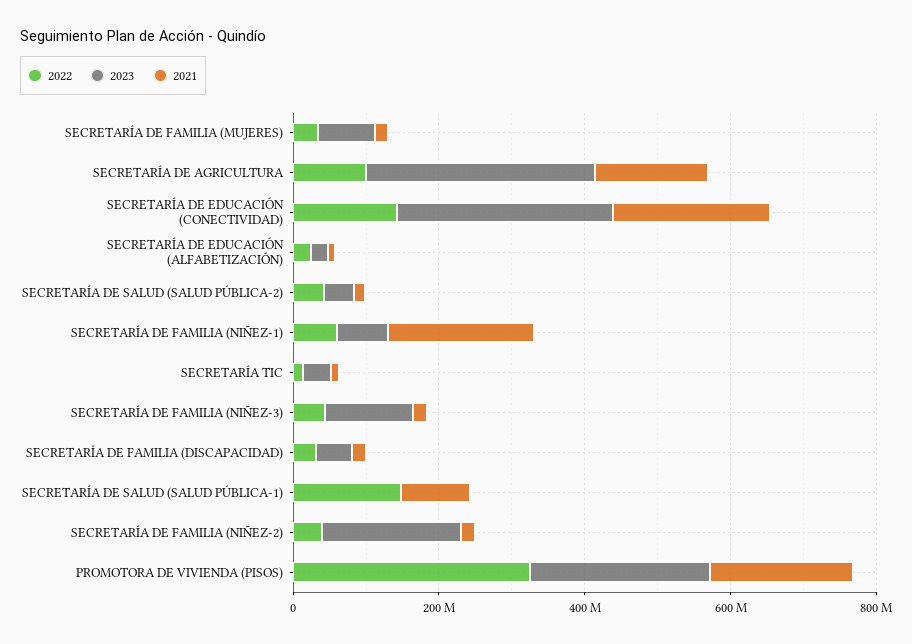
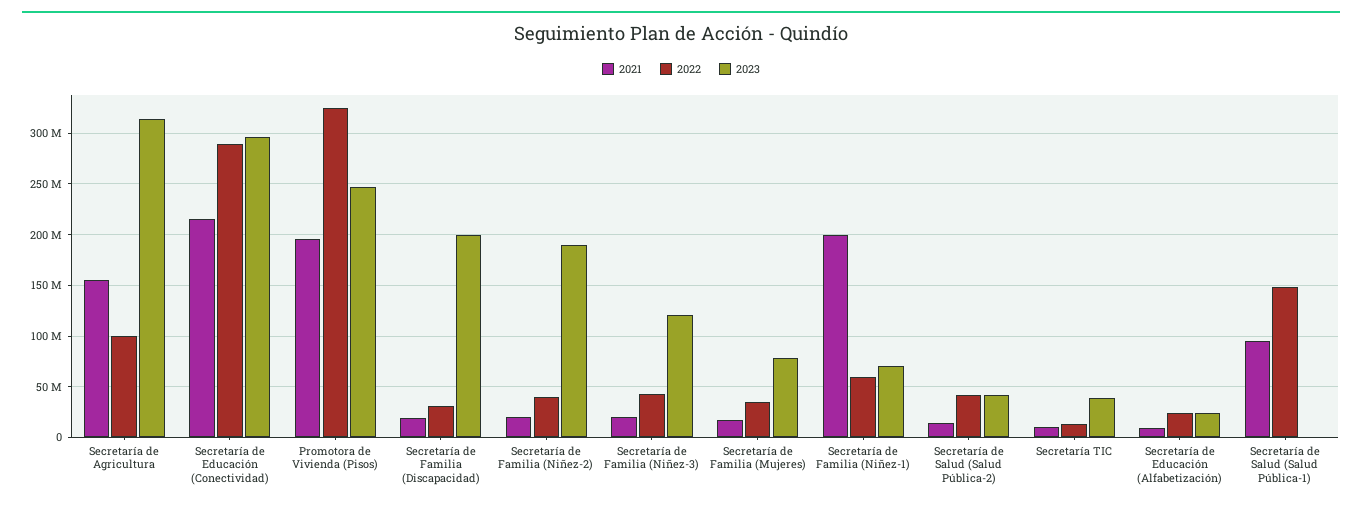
2022, SECRETARÍA DE EDUCACIÓN (CONECTIVIDAD): 150000000 -> 290000000
2023, SECRETARÍA DE FAMILIA (DISCAPACIDAD): 50000000 -> 200000000

